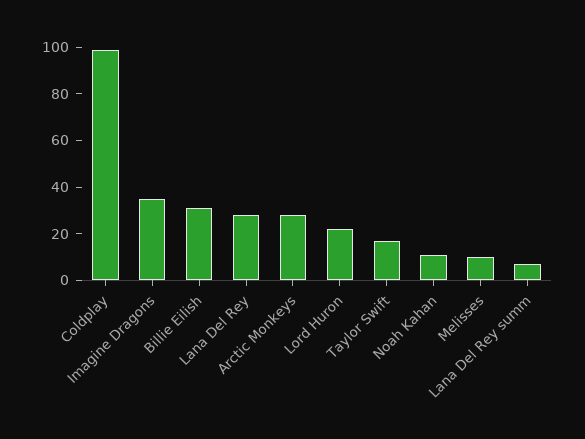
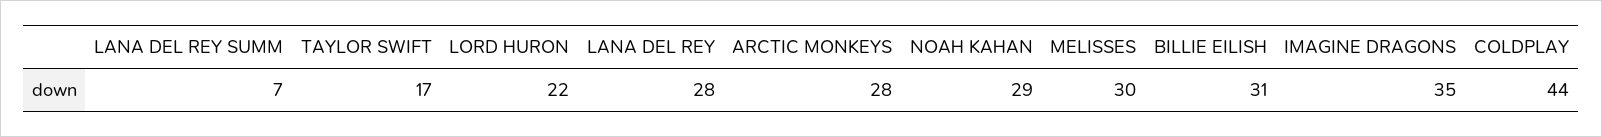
Coldplay: 100 -> 44
Noah Kahan: 10 -> 29
Melisses: 10 -> 30

